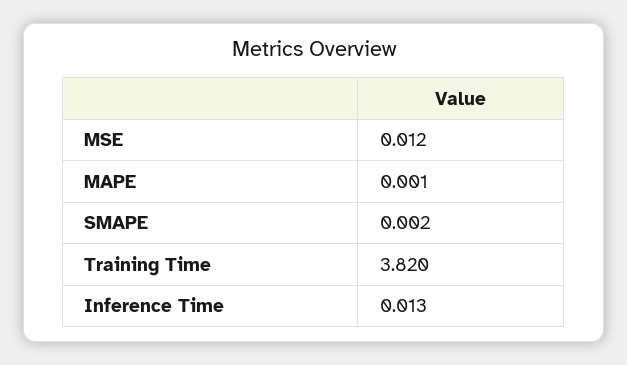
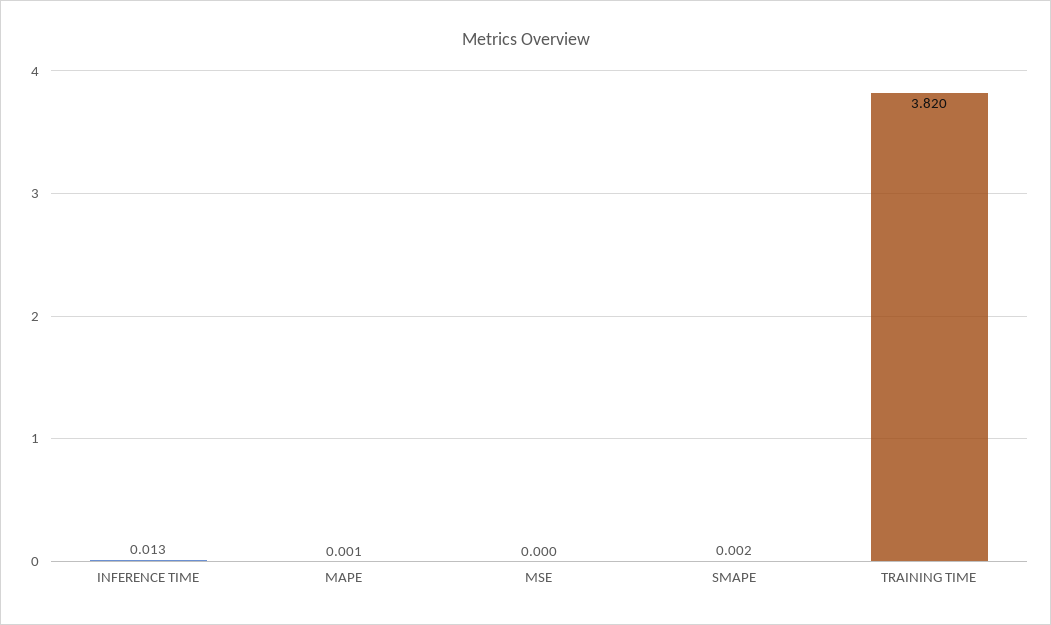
MSE: 0.012 -> 0

